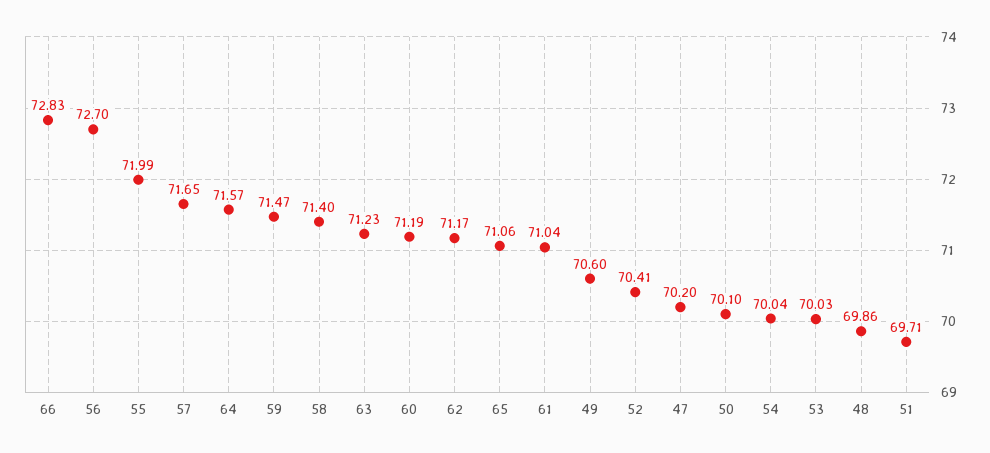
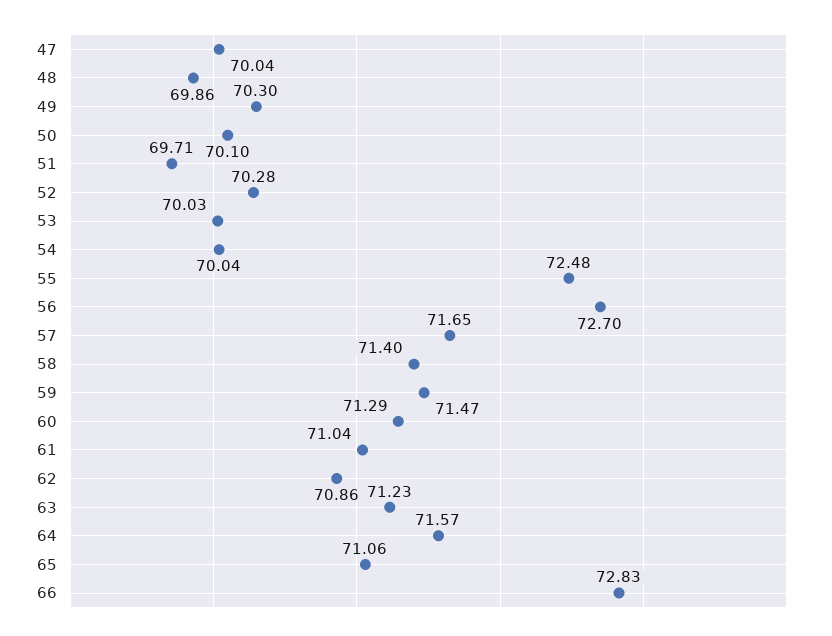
55: 71.99 -> 72.48
60: 71.19 -> 71.29
62: 71.17 -> 70.86
49: 70.6 -> 70.3
52: 70.41 -> 70.28
47: 70.2 -> 70.04

